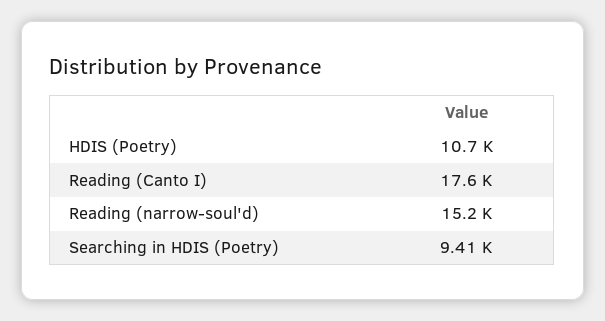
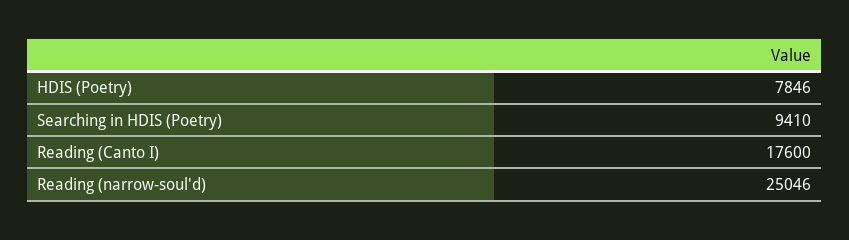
HDIS (Poetry): 10700 -> 7846
Reading (narrow-soul'd): 15200 -> 25046

